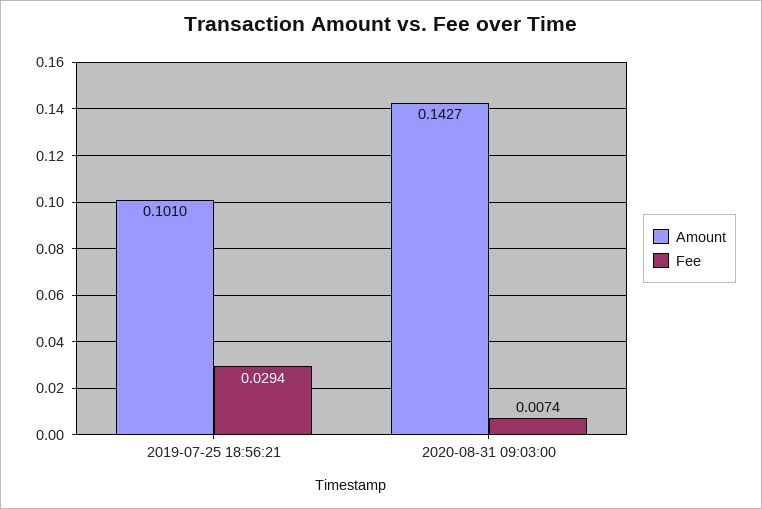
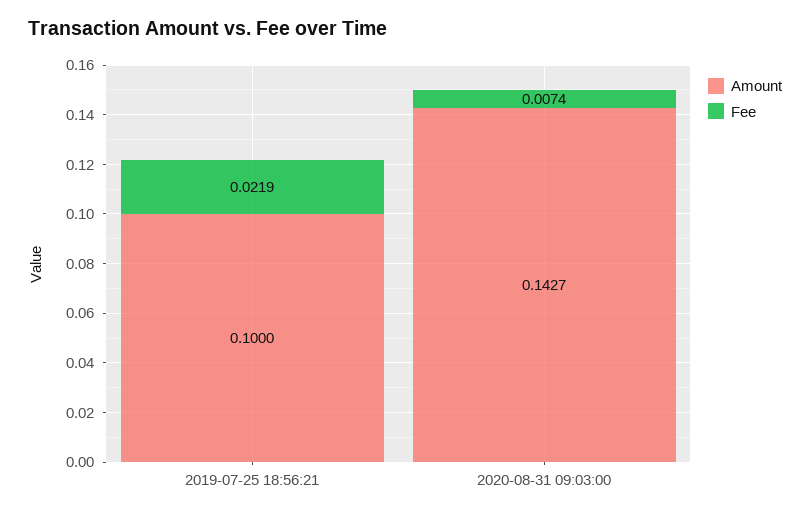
Amount, 2019-07-25 18:56:21: 0.101 -> 0.1
Fee, 2019-07-25 18:56:21: 0.0294 -> 0.0219

